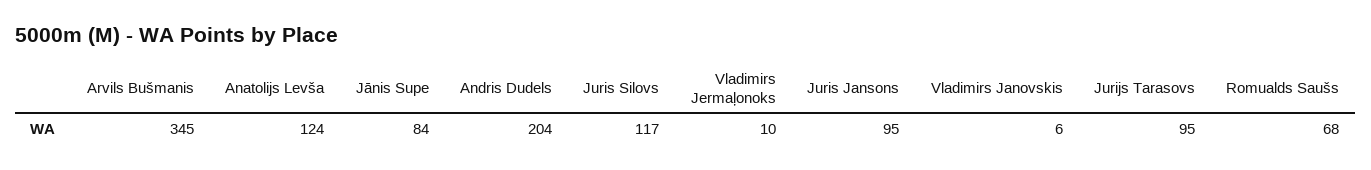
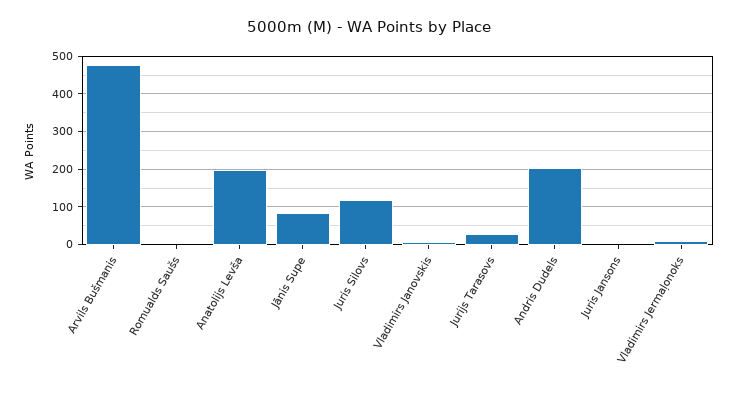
Arvils Bušmanis: 345 -> 480
Anatolijs Levša: 124 -> 200
Juris Jansons: 95 -> 0
Jurijs Tarasovs: 95 -> 20
Romualds Saušs: 68 -> 0

